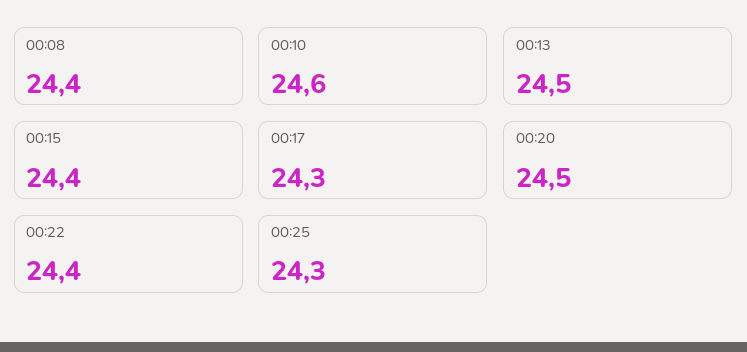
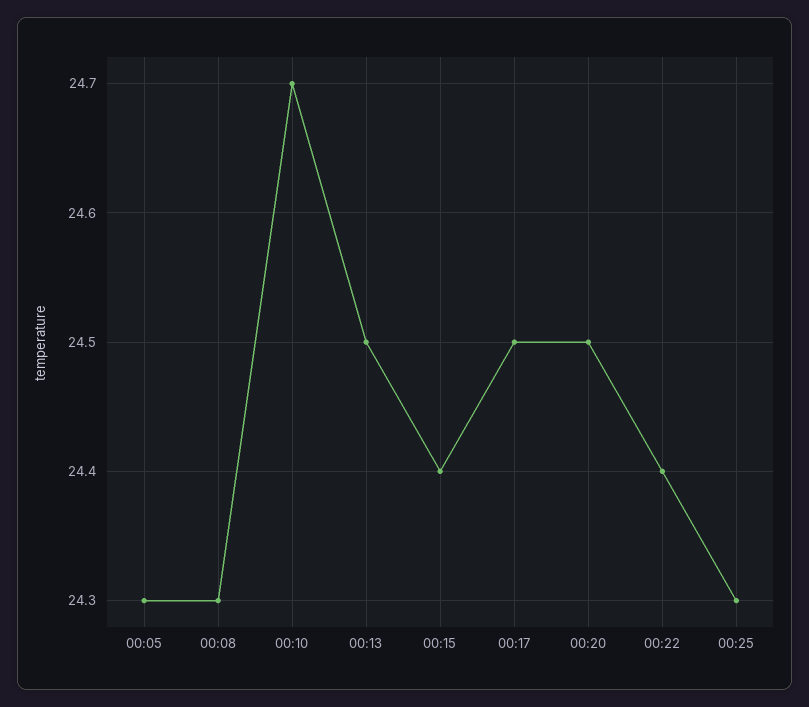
00:08: 24.4 -> 24.3
00:10: 24.6 -> 24.7
00:17: 24.3 -> 24.5
00:05: none -> 24.3

